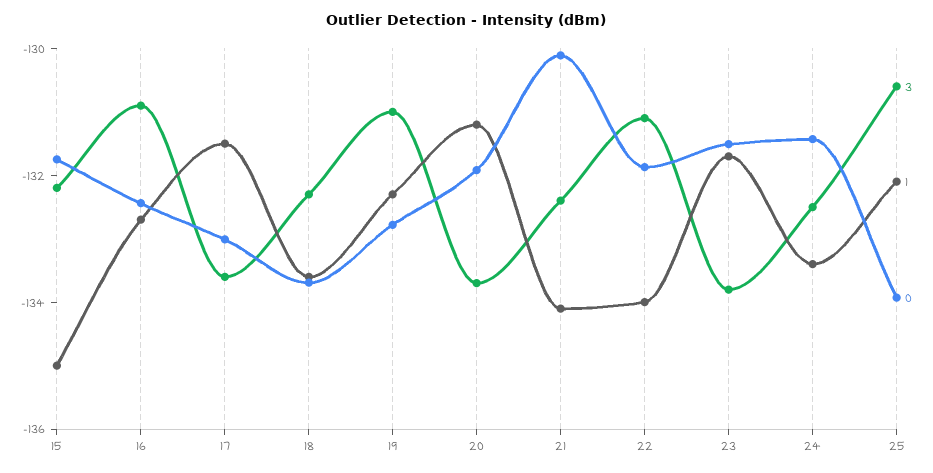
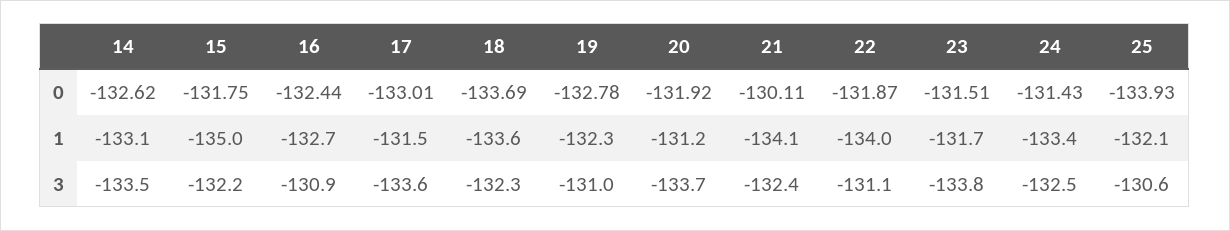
0, 14: none -> -132.62
1, 14: none -> -133.1
3, 14: none -> -133.5

